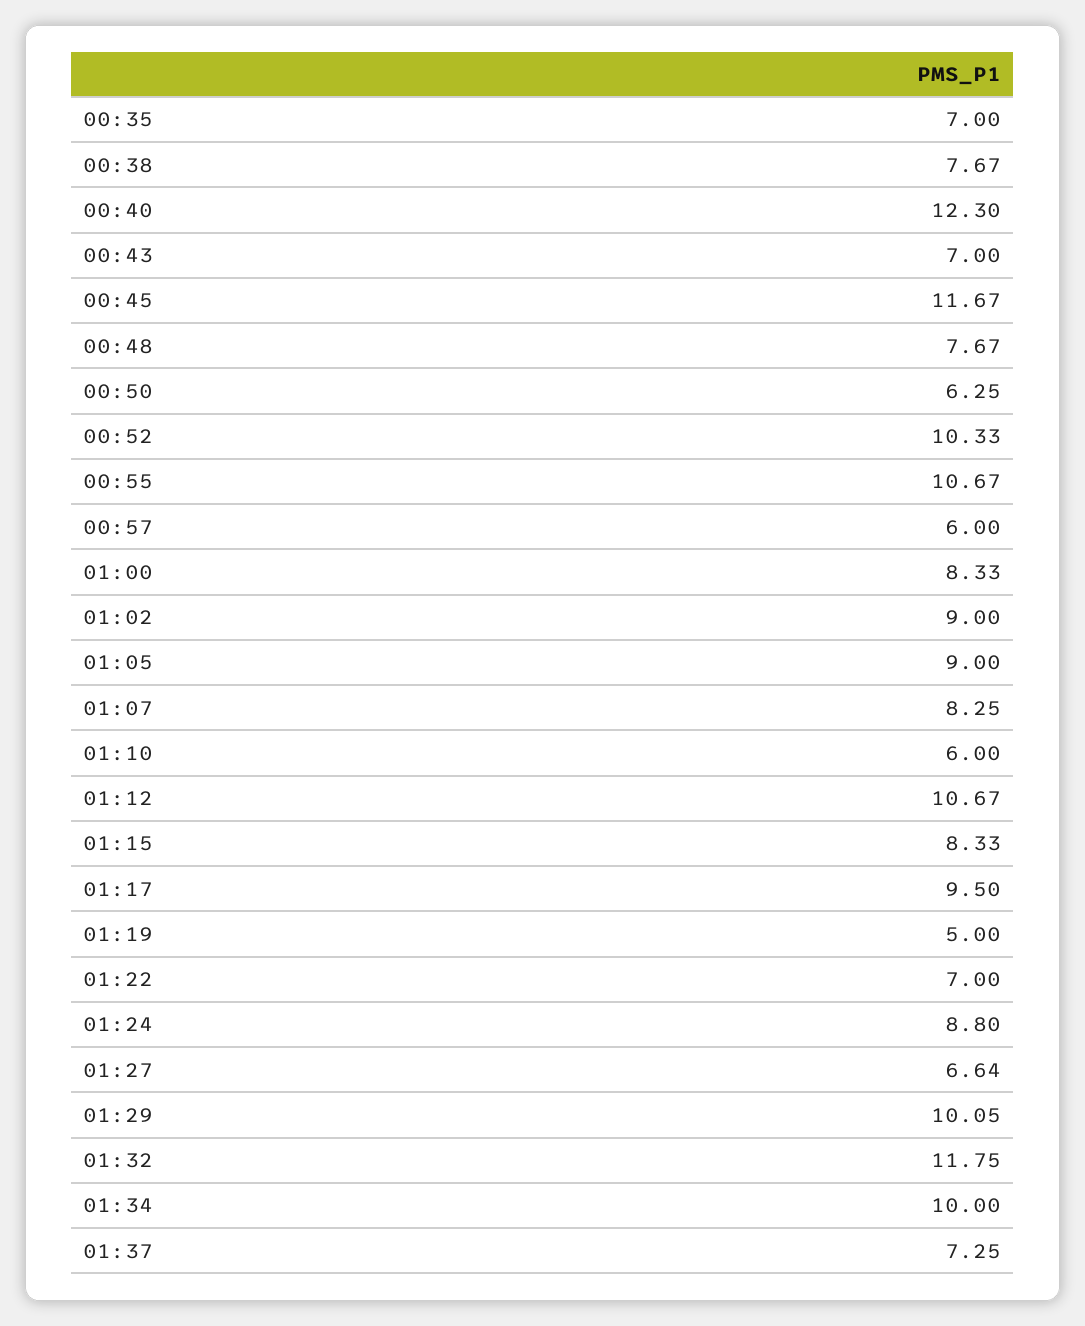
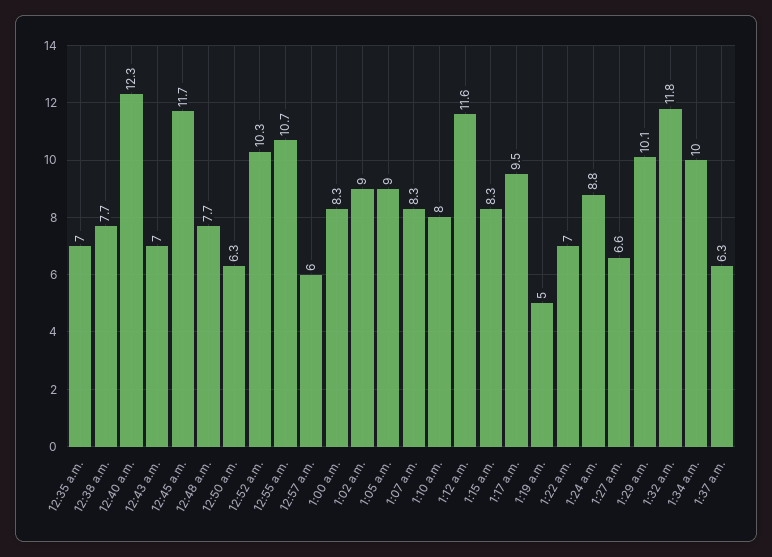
01:10: 6 -> 8
01:12: 10.67 -> 11.6
01:37: 7.25 -> 6.3

